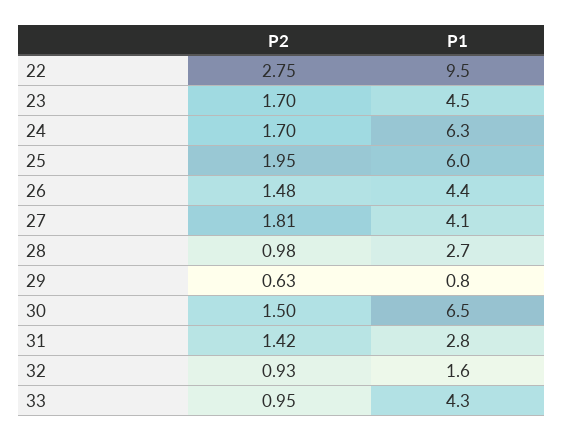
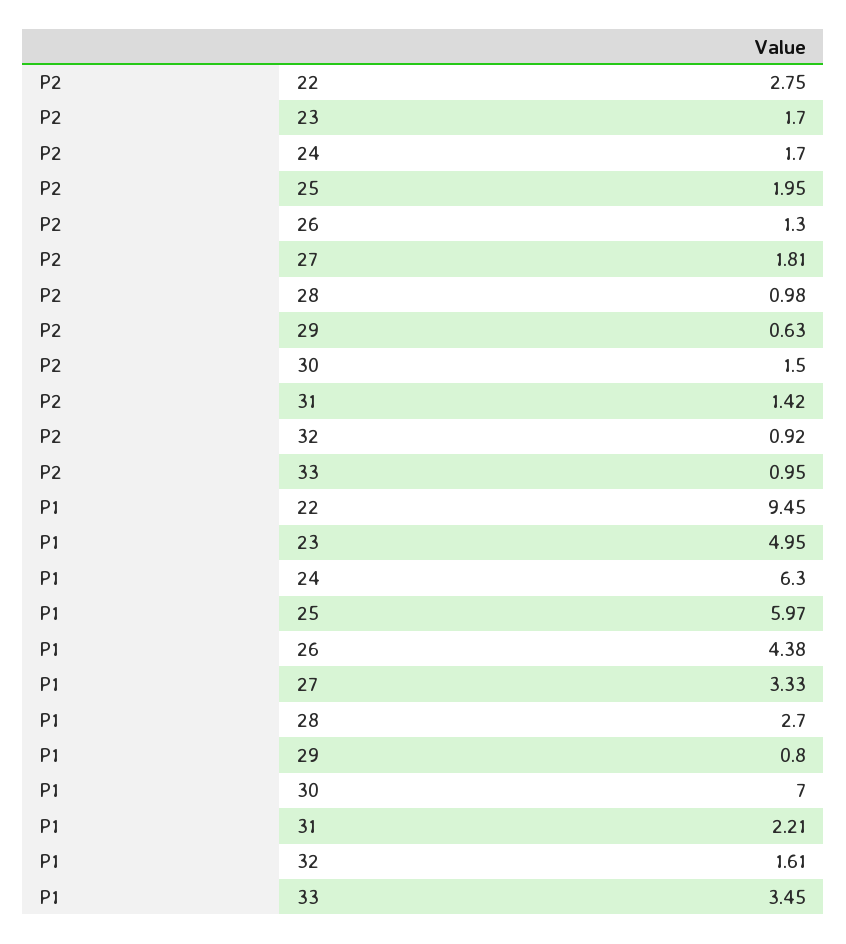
P1, 23: 4.5 -> 4.95
P2, 26: 1.48 -> 1.3
P1, 27: 4.1 -> 3.33
P1, 30: 6.5 -> 7
P1, 31: 2.8 -> 2.21
P2, 32: 0.93 -> 0.92
P1, 33: 4.3 -> 3.45

